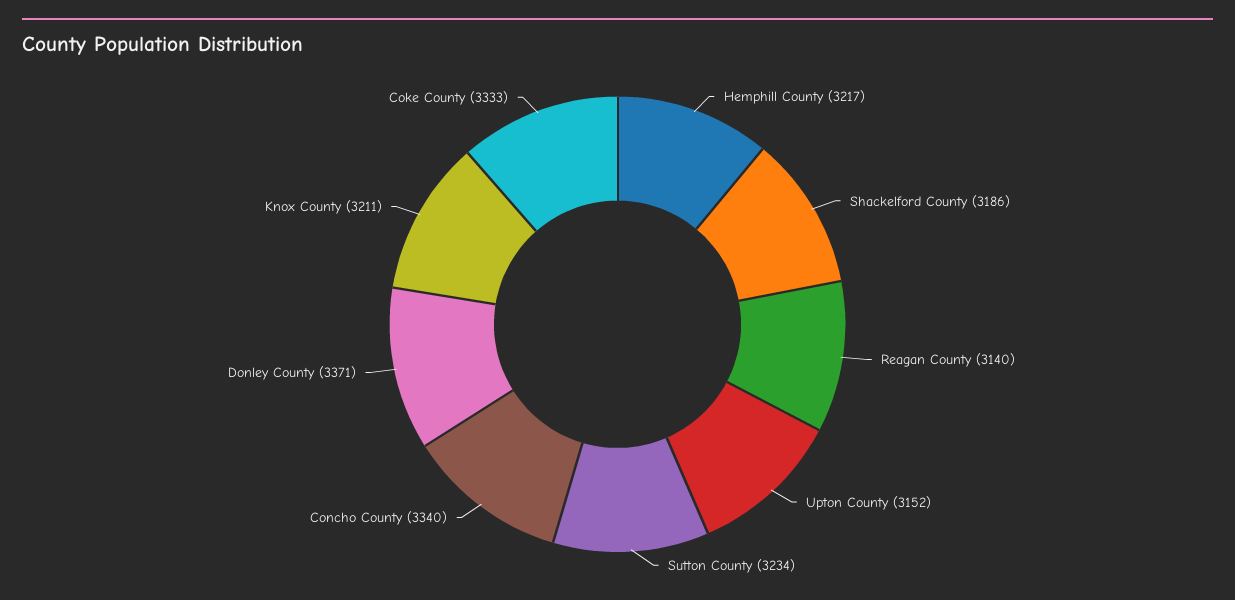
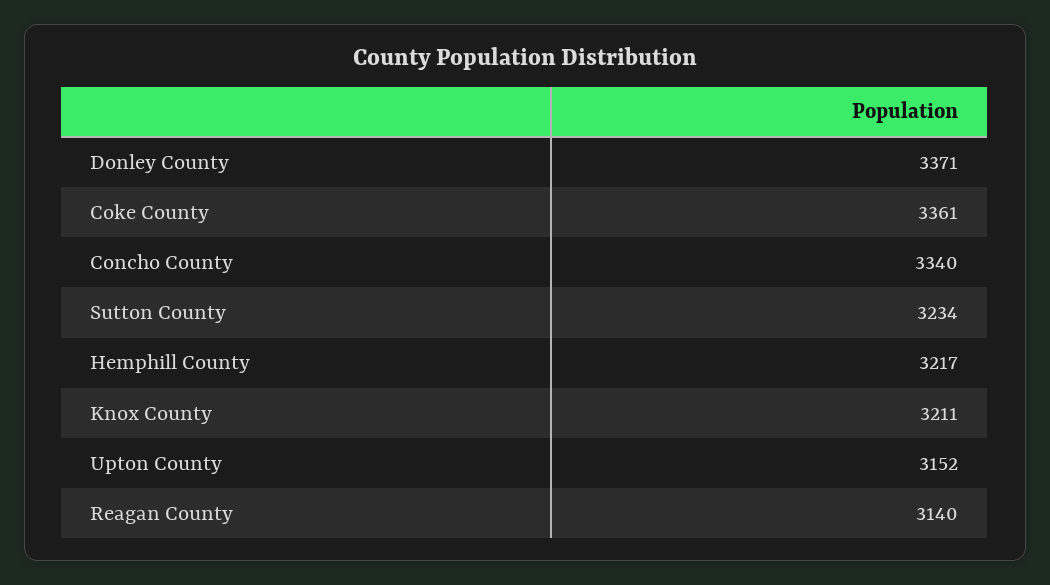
Shackelford County: 3186 -> none
Coke County: 3333 -> 3361

